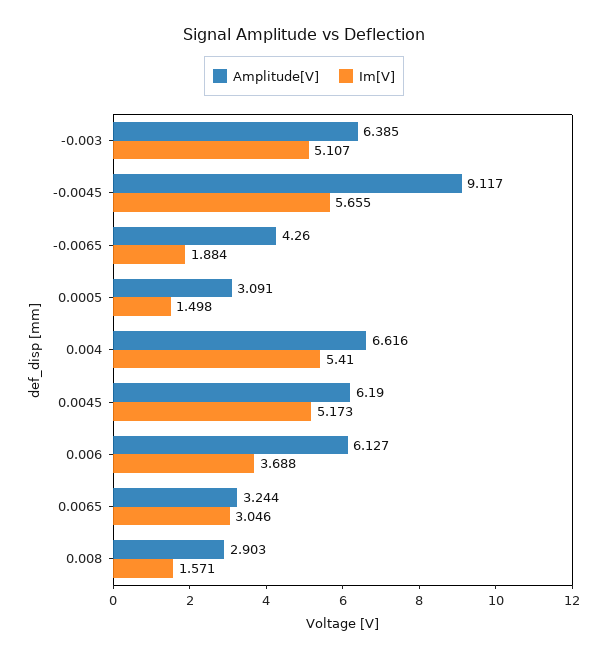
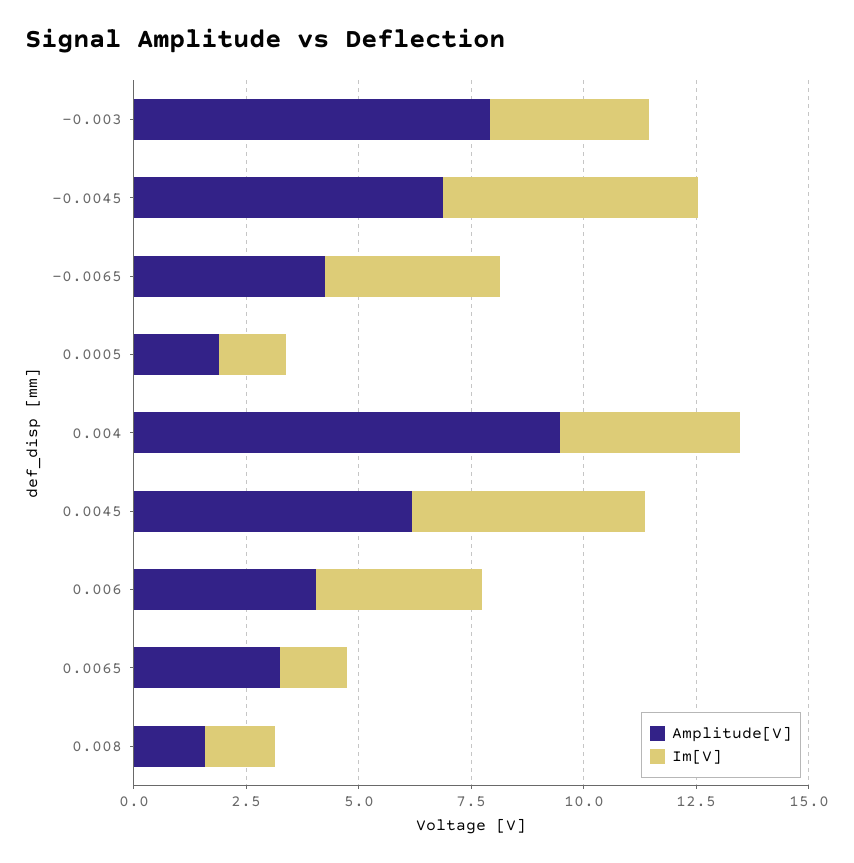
Amplitude[V], -0.003: 6.385 -> 8
Im[V], -0.003: 5.107 -> 3.5
Amplitude[V], -0.0045: 9.117 -> 7
Im[V], -0.0065: 1.884 -> 4
Amplitude[V], 0.0005: 3.091 -> 2
Amplitude[V], 0.004: 6.616 -> 9.5
Im[V], 0.004: 5.41 -> 4
Amplitude[V], 0.006: 6.127 -> 4
Im[V], 0.0065: 3.046 -> 1.5
Amplitude[V], 0.008: 2.903 -> 1.5

